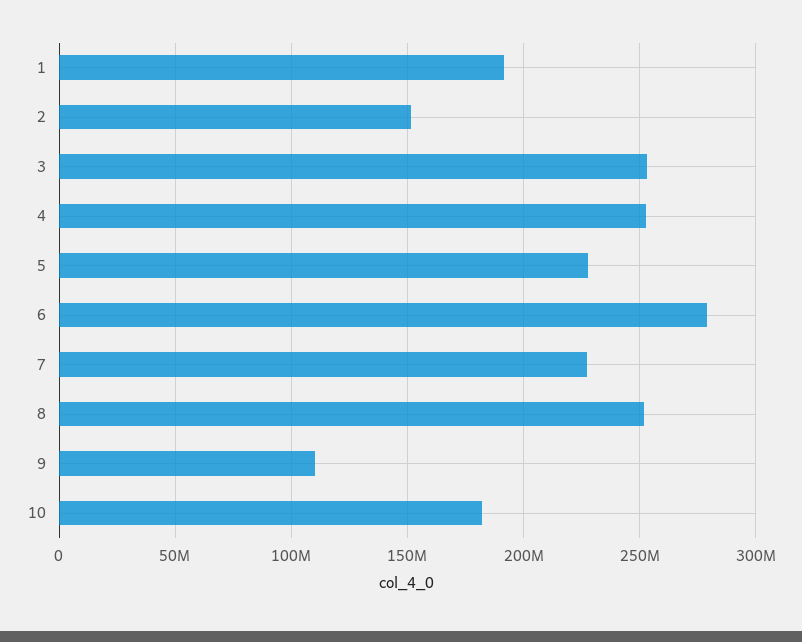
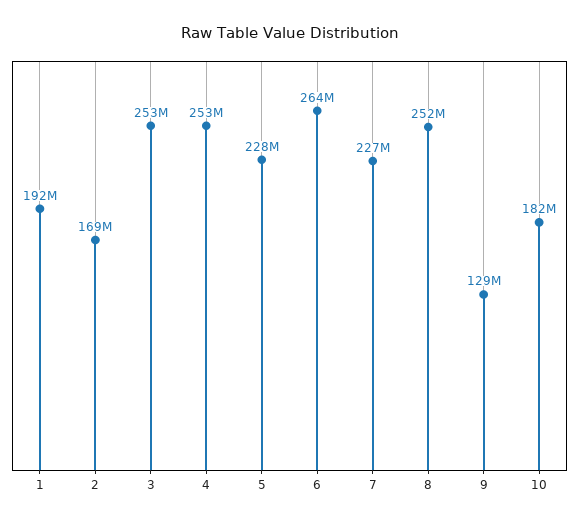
2: 150000000 -> 169000000
6: 280000000 -> 264000000
9: 110000000 -> 129000000

